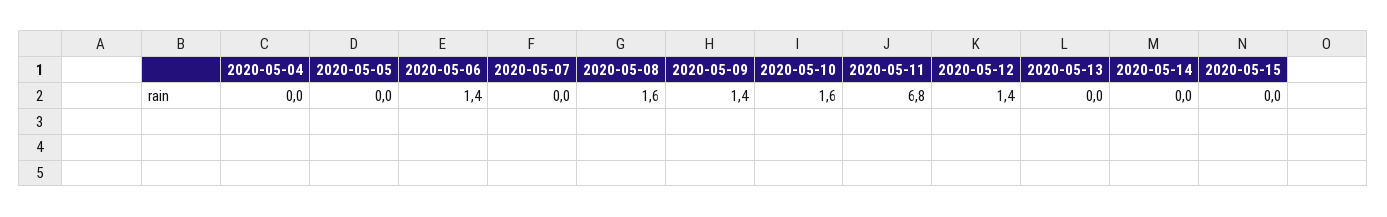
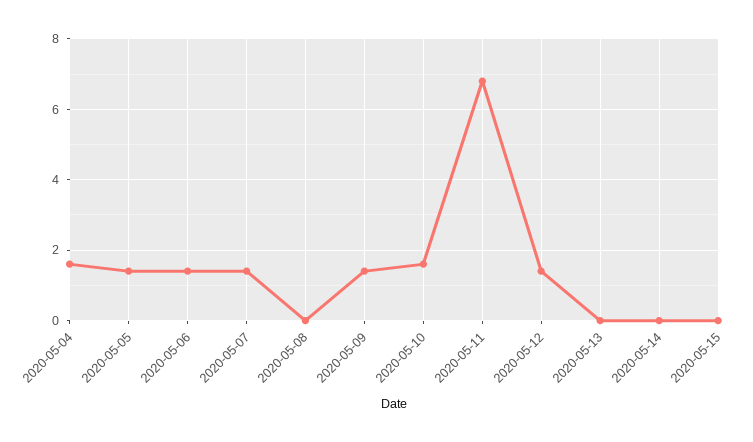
2020-05-04: 0 -> 1.5
2020-05-05: 0 -> 1.5
2020-05-07: 0 -> 1.5
2020-05-08: 1.6 -> 0

